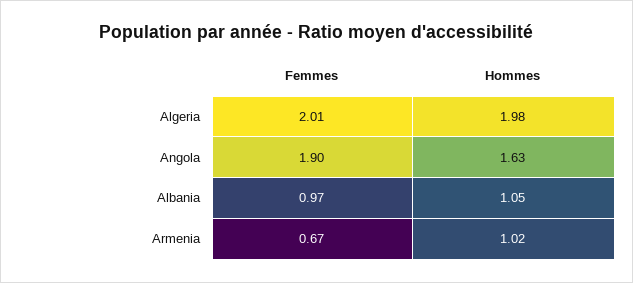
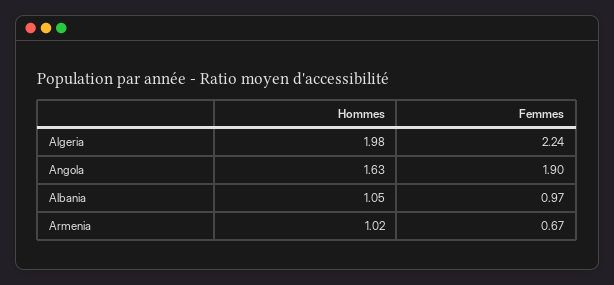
Femmes, Algeria: 2.01 -> 2.24

